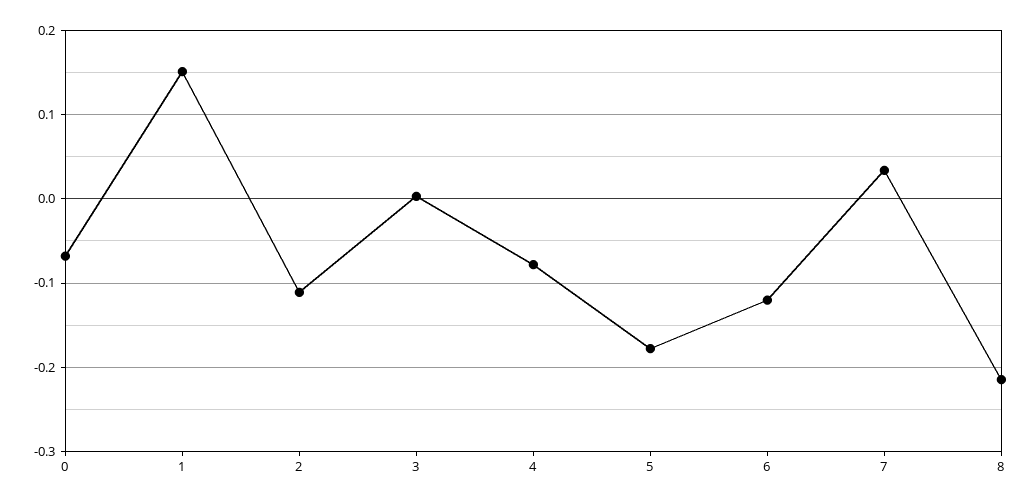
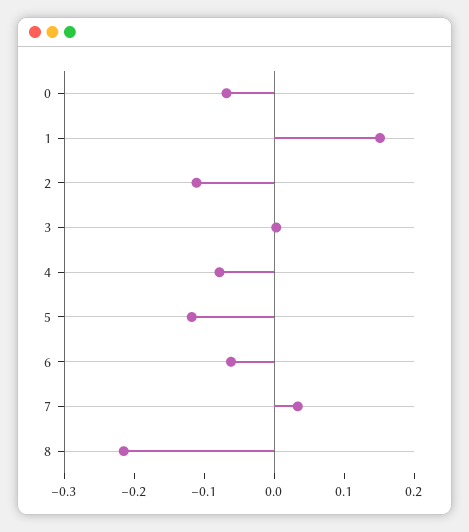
5: -0.18 -> -0.12
6: -0.12 -> -0.06

